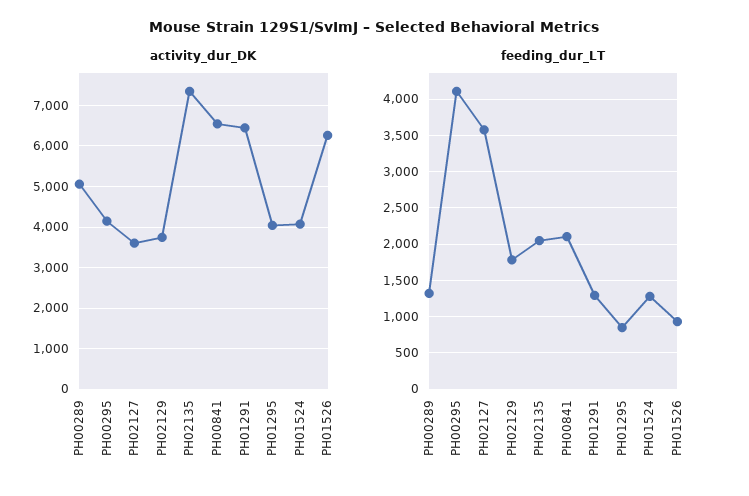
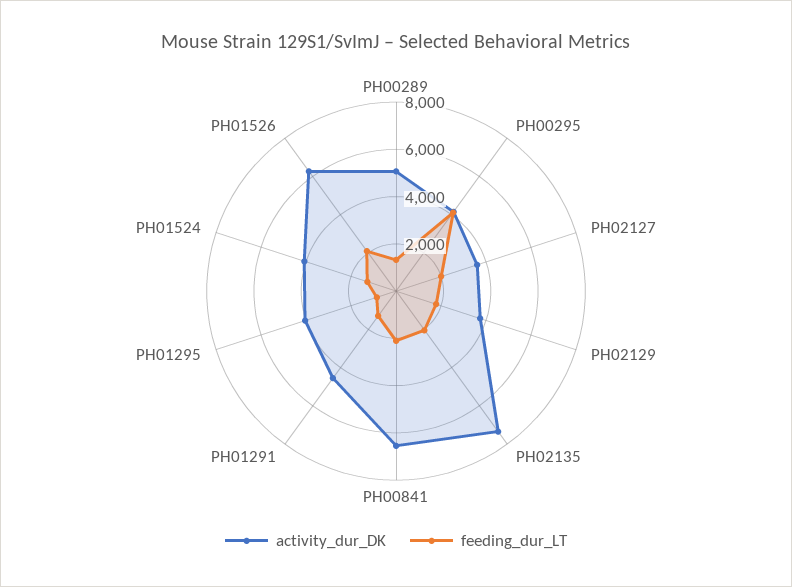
activity_dur_DK, PH01291: 6400 -> 4500
feeding_dur_LT, PH02127: 3600 -> 2000
feeding_dur_LT, PH01526: 900 -> 2000

